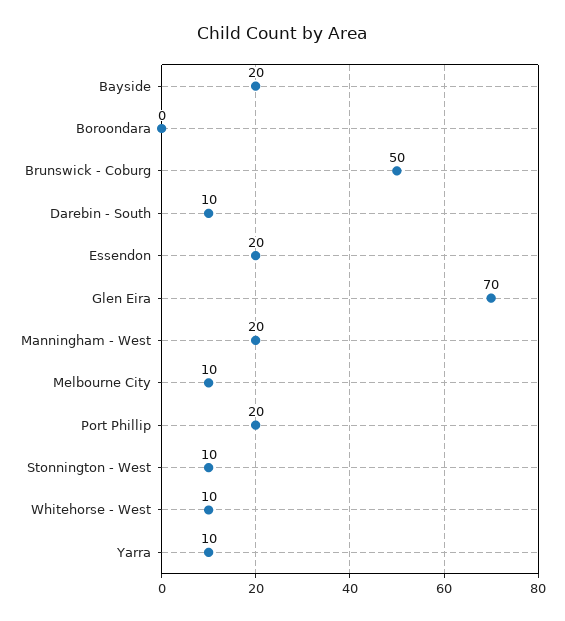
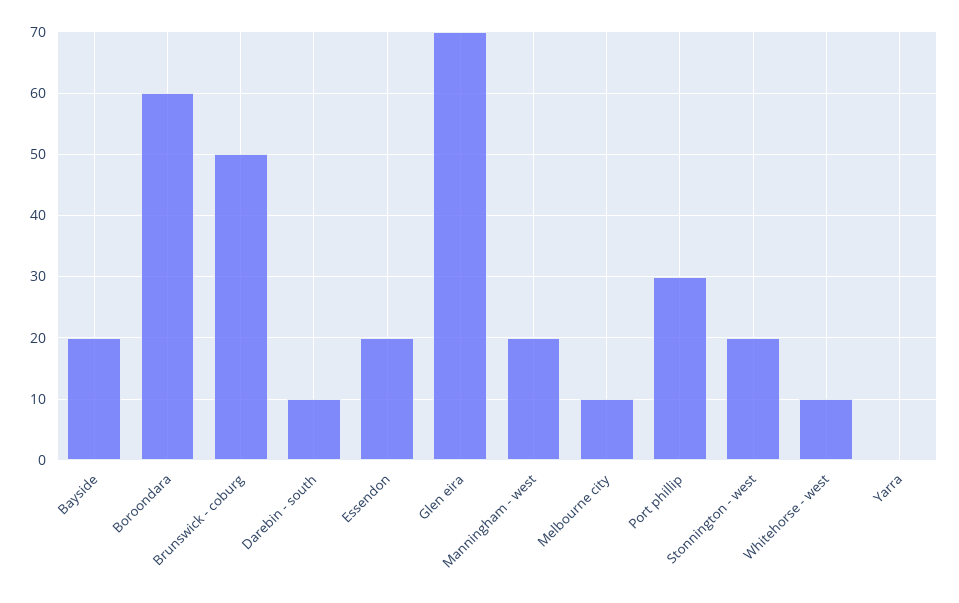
Boroondara: 0 -> 60
Port Phillip: 20 -> 30
Stonnington - West: 10 -> 20
Yarra: 10 -> 0

